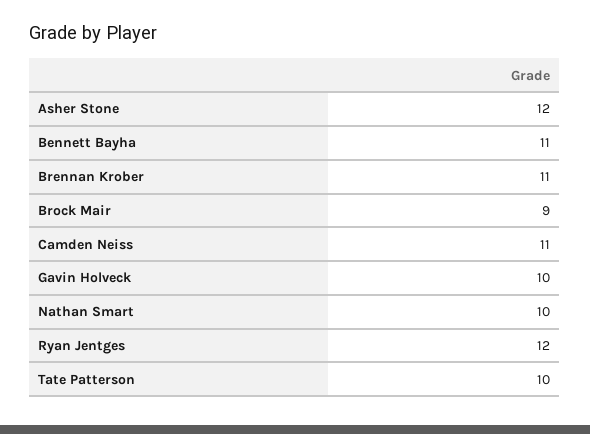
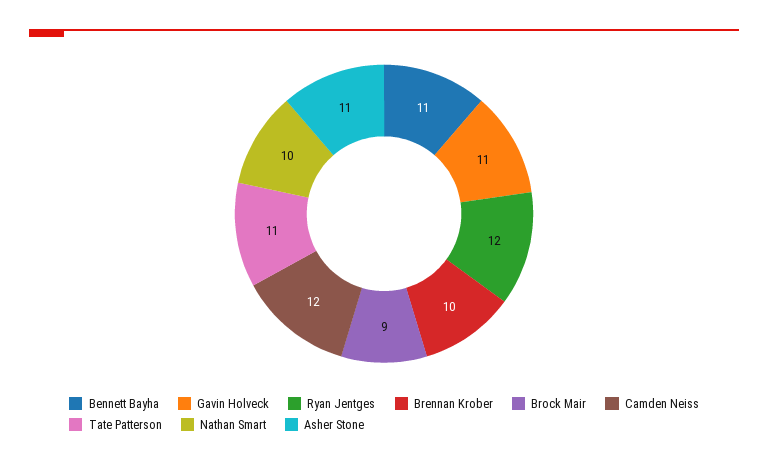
Asher Stone: 12 -> 11
Brennan Krober: 11 -> 10
Camden Neiss: 11 -> 12
Gavin Holveck: 10 -> 11
Tate Patterson: 10 -> 11

